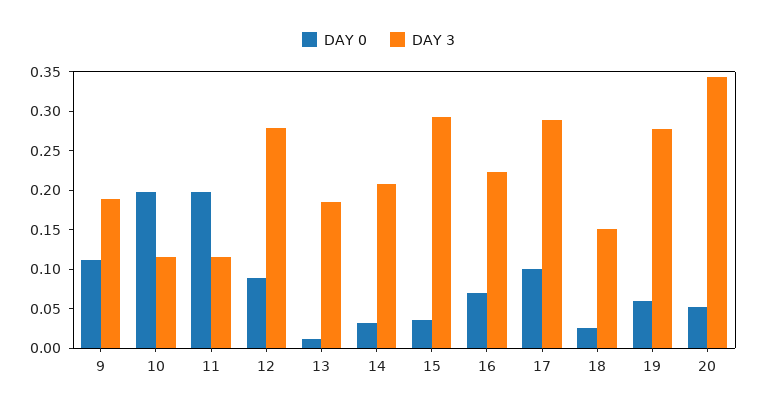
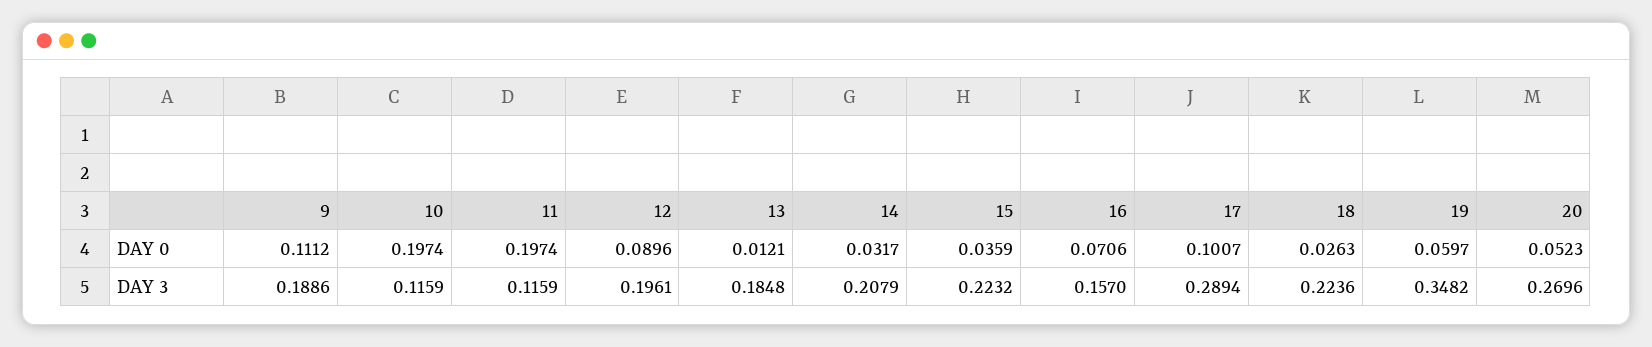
DAY 3, 12: 0.275 -> 0.1961
DAY 3, 15: 0.3 -> 0.2232
DAY 3, 16: 0.225 -> 0.157
DAY 3, 18: 0.15 -> 0.2236
DAY 3, 19: 0.275 -> 0.3482
DAY 3, 20: 0.35 -> 0.2696

